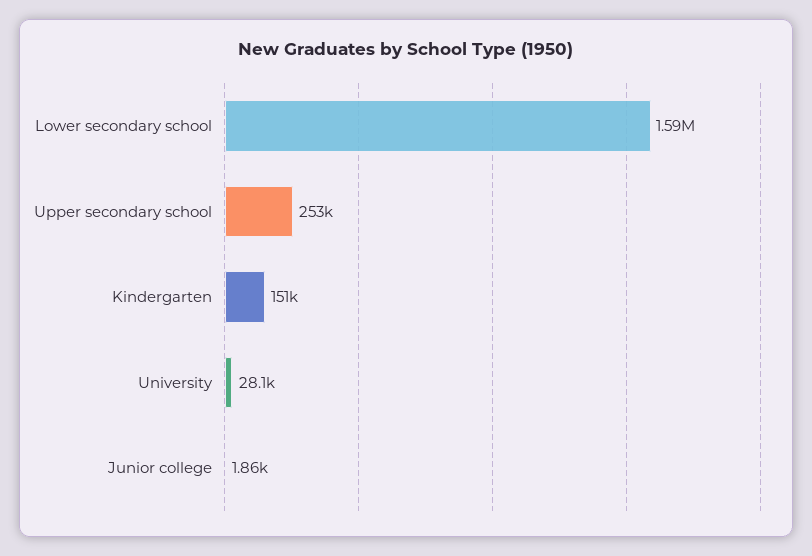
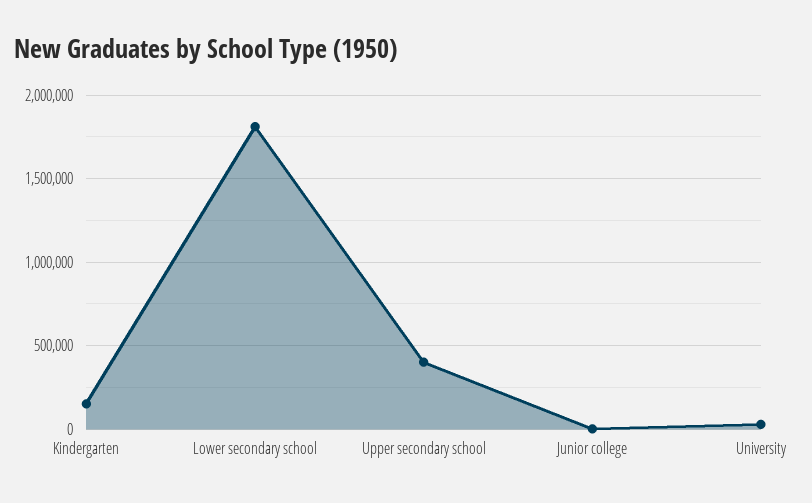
Lower secondary school: 1590000 -> 1800000
Upper secondary school: 253000 -> 400000

